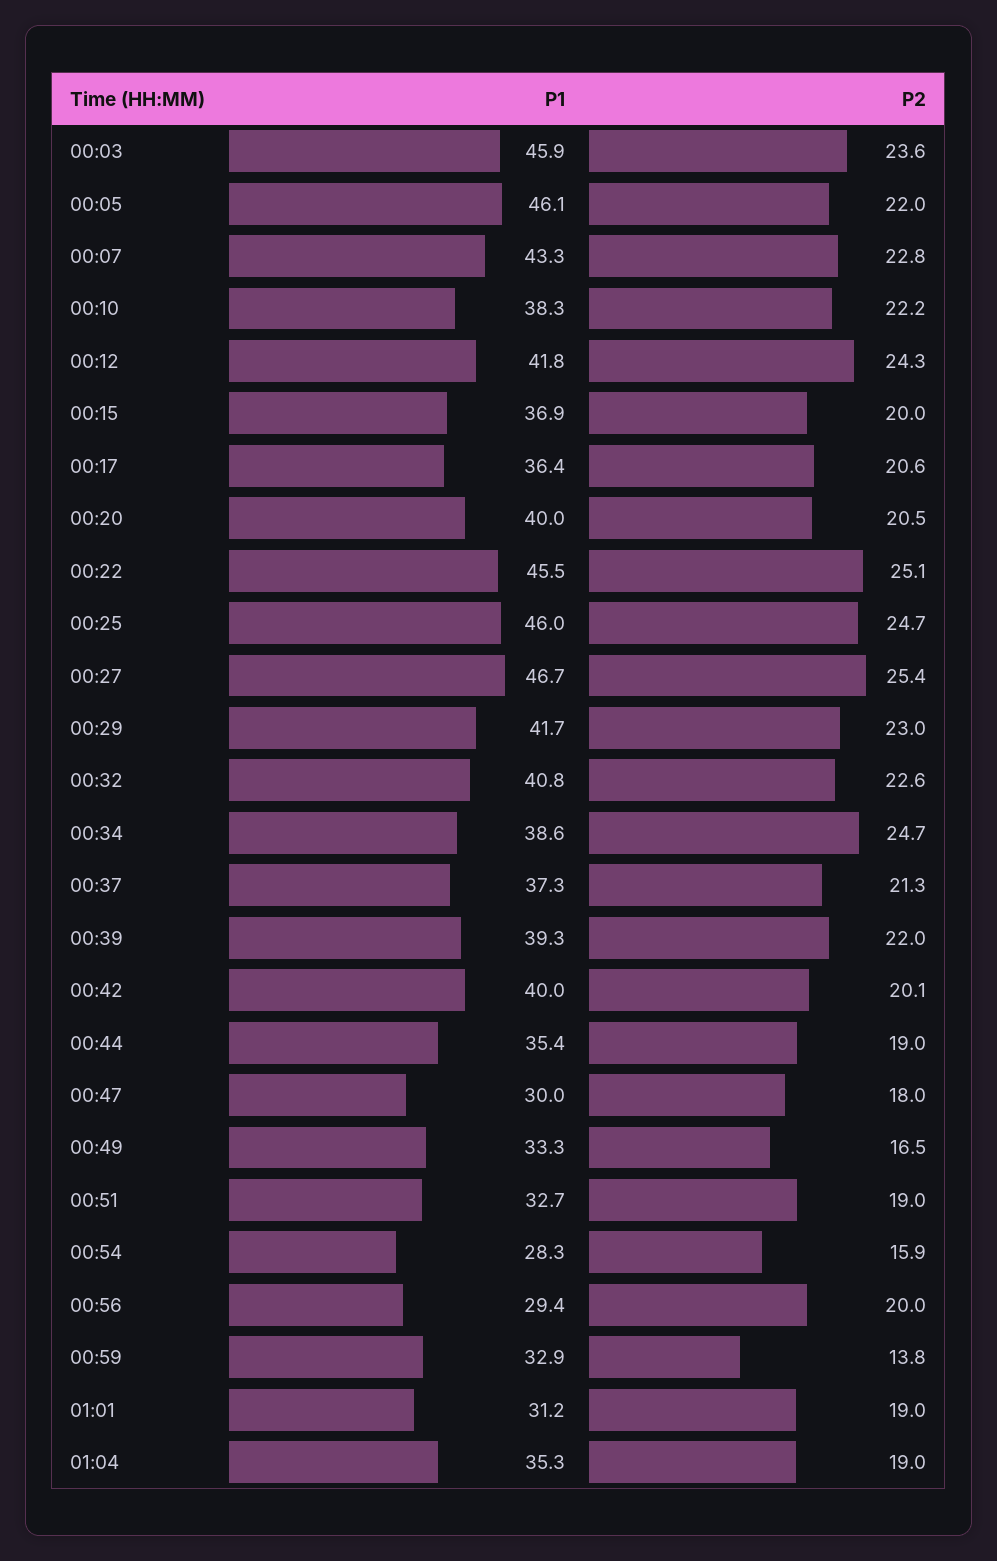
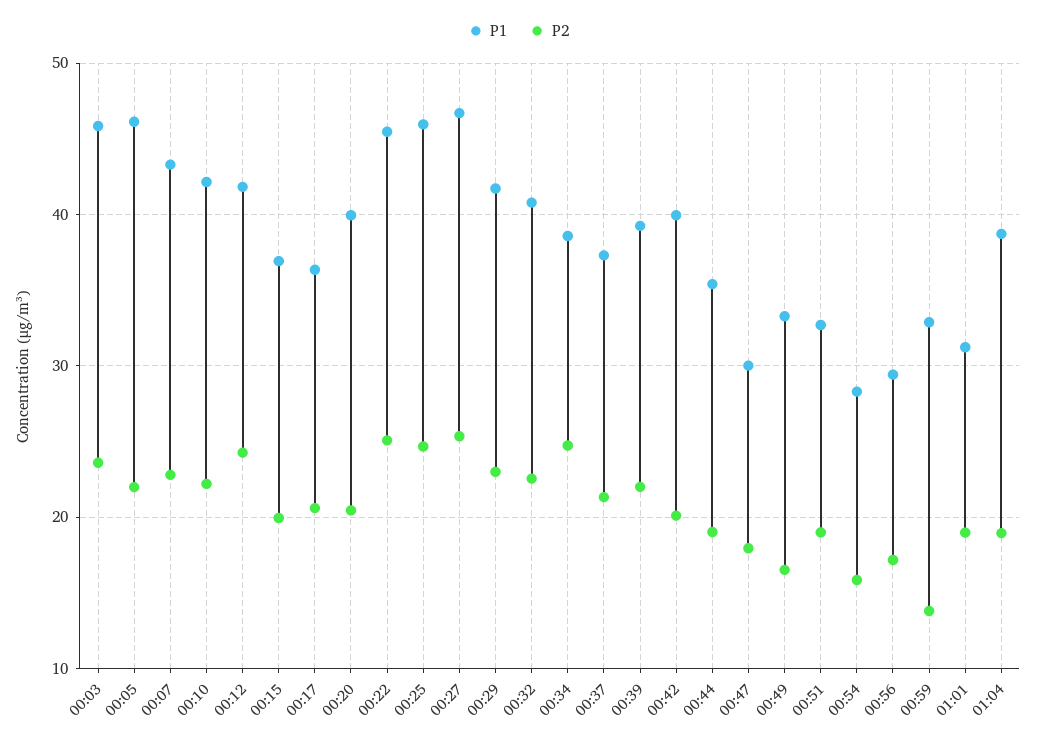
P1, 00:10: 38.3 -> 42
P2, 00:56: 20 -> 17
P1, 01:04: 35.3 -> 39

